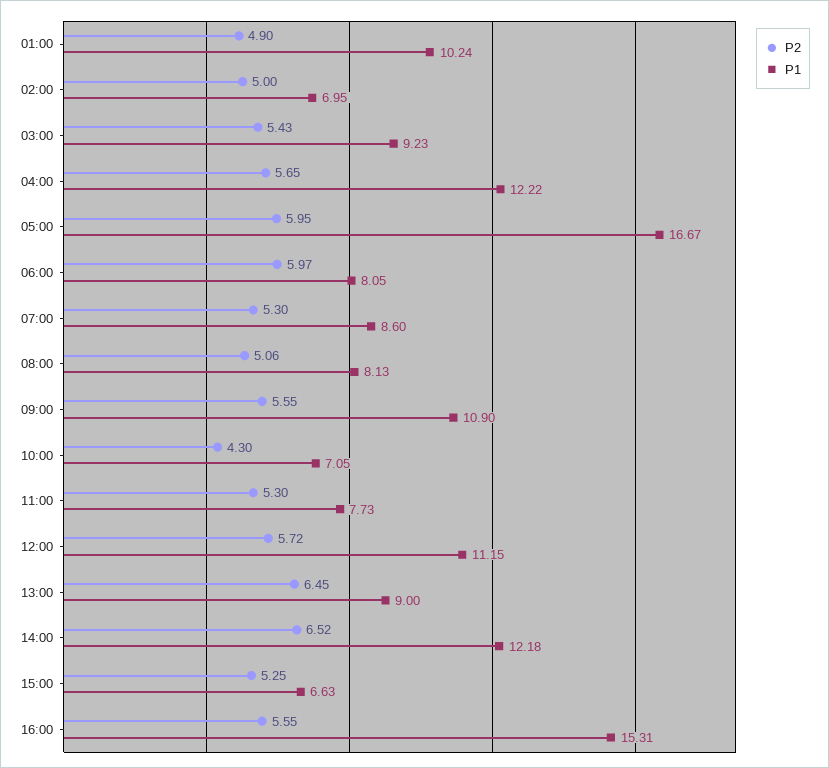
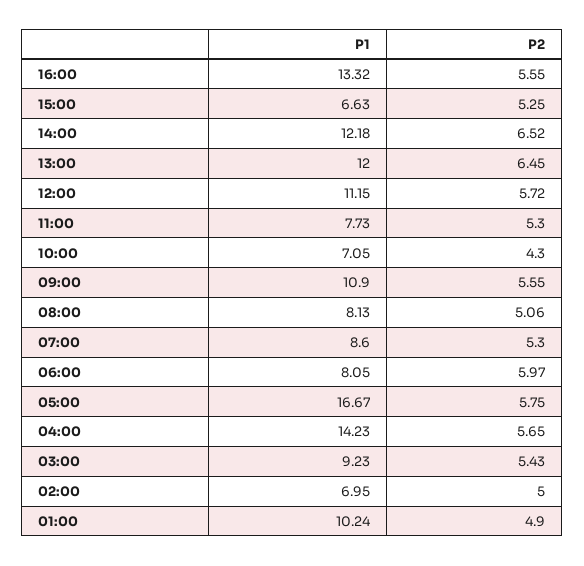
P1, 04:00: 12.22 -> 14.23
P2, 05:00: 5.95 -> 5.75
P1, 13:00: 9 -> 12
P1, 16:00: 15.31 -> 13.32

